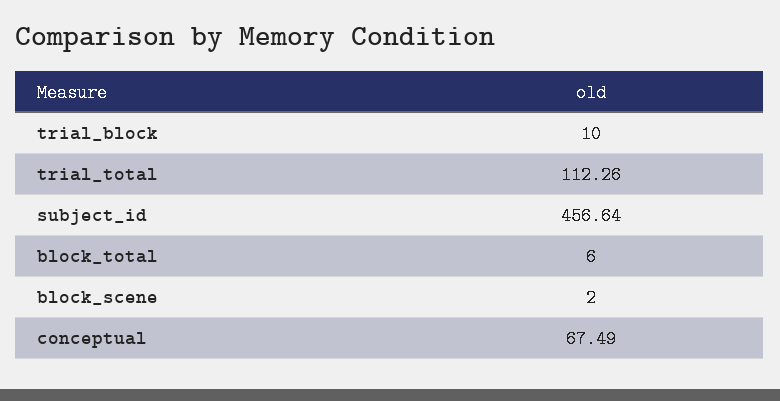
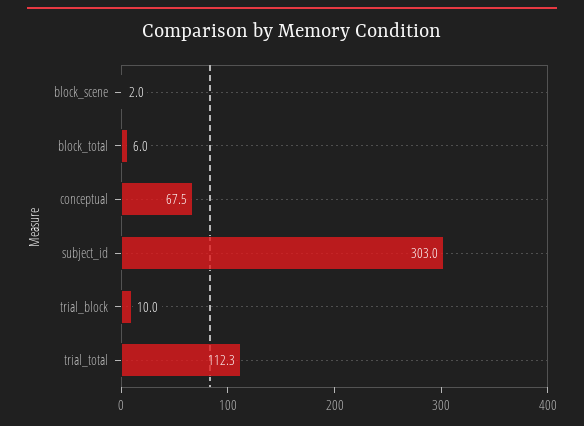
subject_id: 456.64 -> 303

